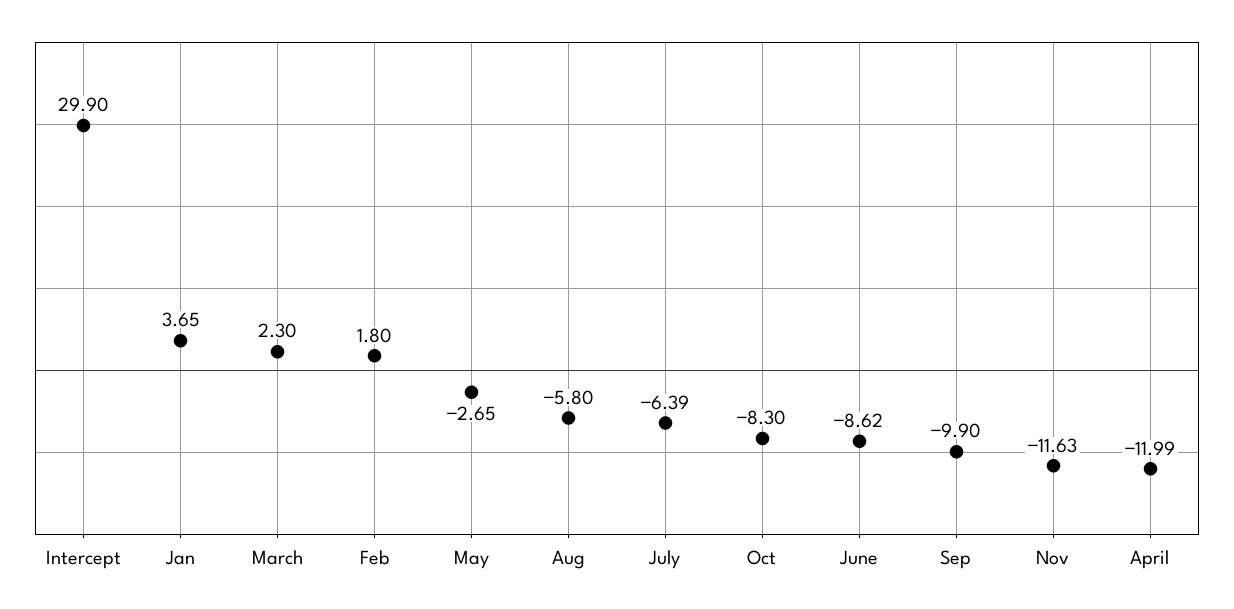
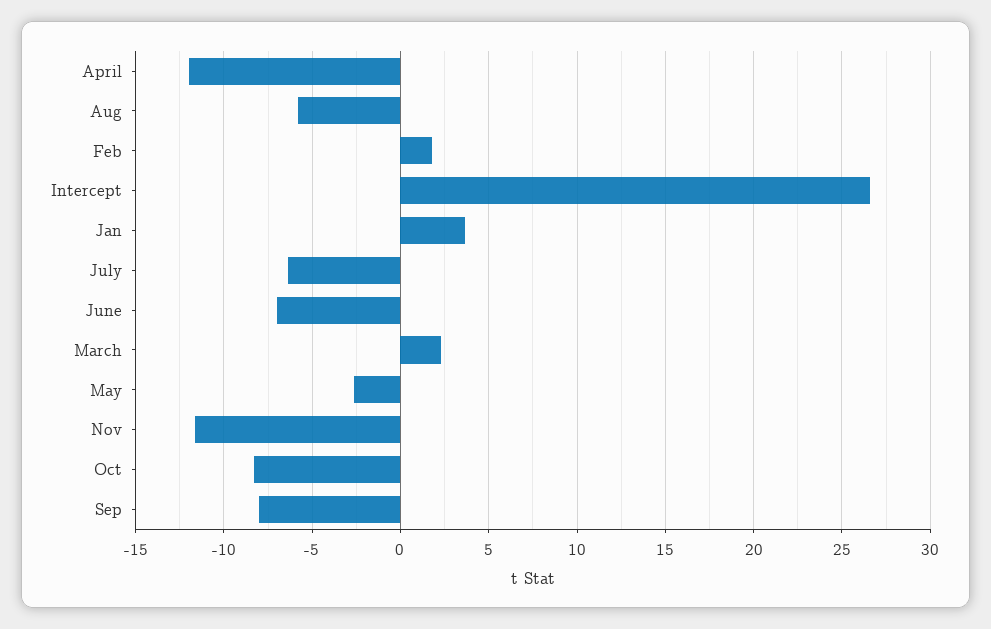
Intercept: 29.9 -> 26.5
June: -8.62 -> -7
Sep: -9.9 -> -8

